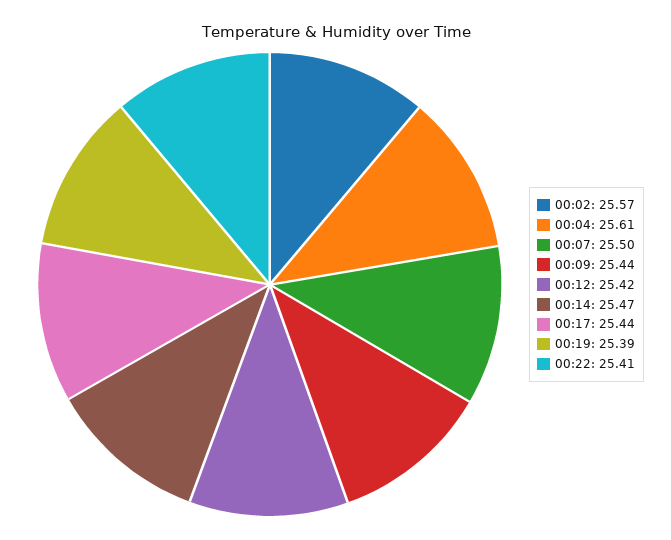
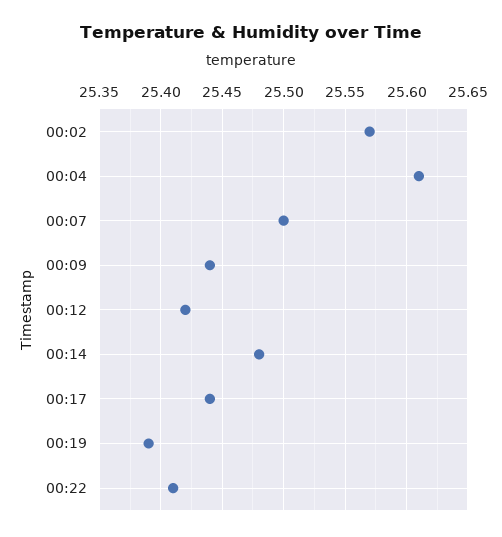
00:14: 25.47 -> 25.48

